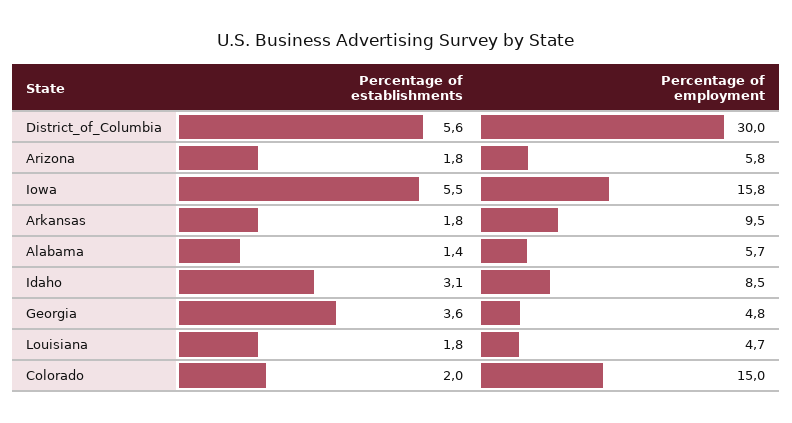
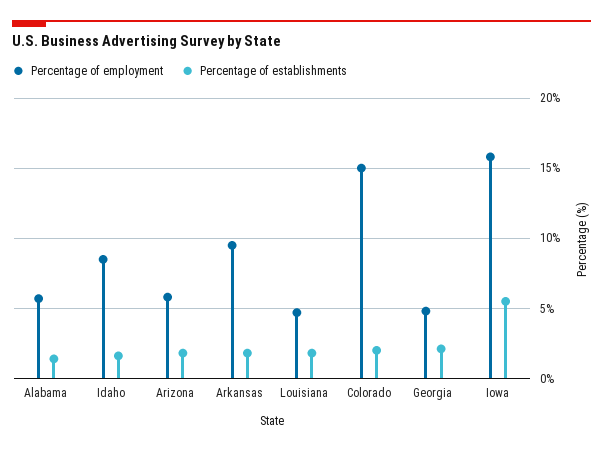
Percentage of establishments, District_of_Columbia: 5.6 -> none
Percentage of employment, District_of_Columbia: 30 -> none
Percentage of establishments, Idaho: 3.1 -> 1.5
Percentage of establishments, Georgia: 3.6 -> 2

